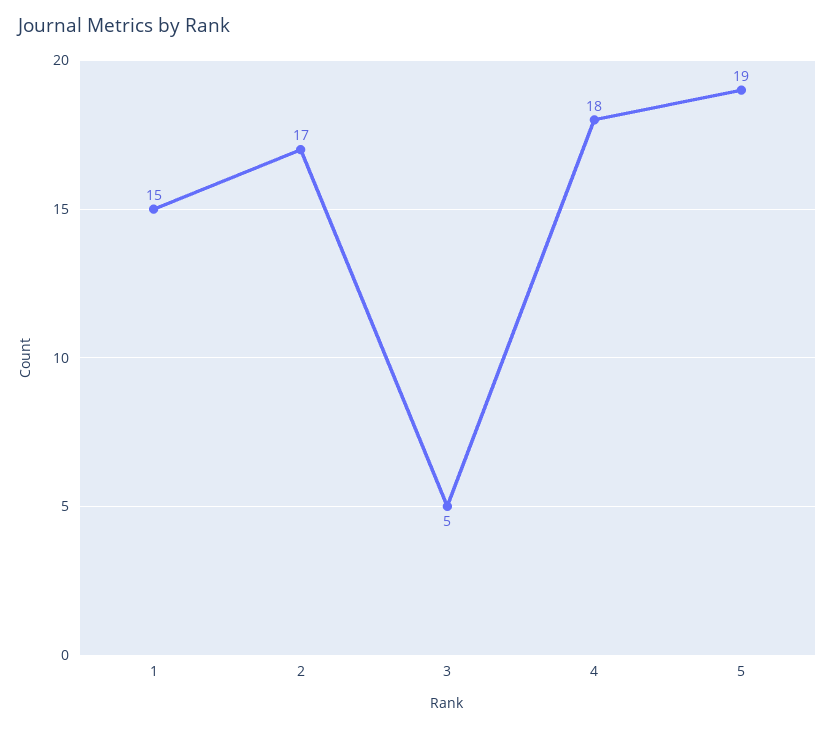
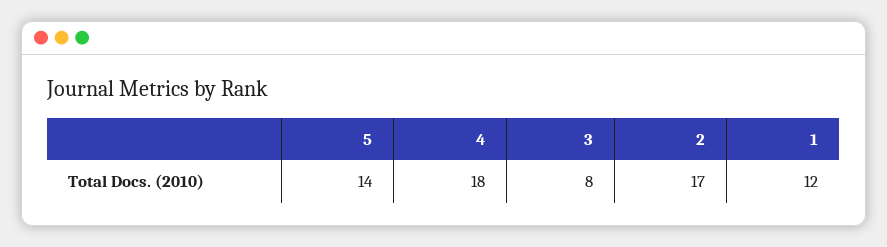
1: 15 -> 12
3: 5 -> 8
5: 19 -> 14

